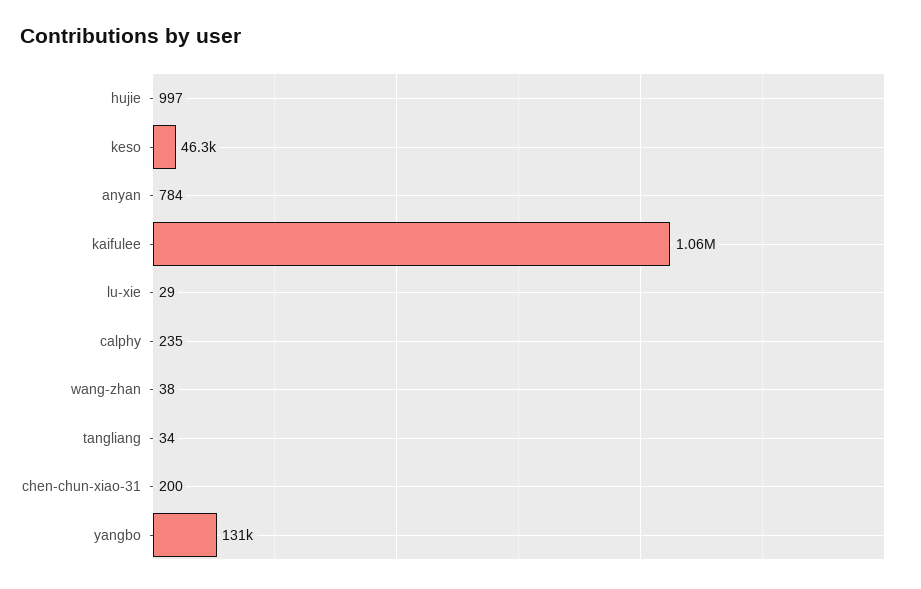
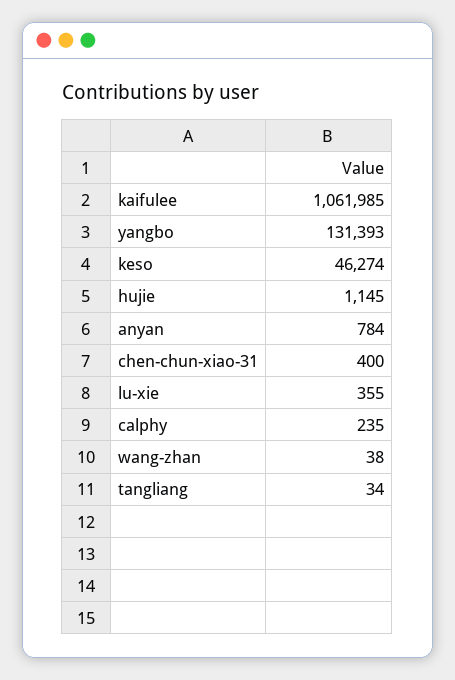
hujie: 997 -> 1145
lu-xie: 29 -> 355
chen-chun-xiao-31: 200 -> 400

